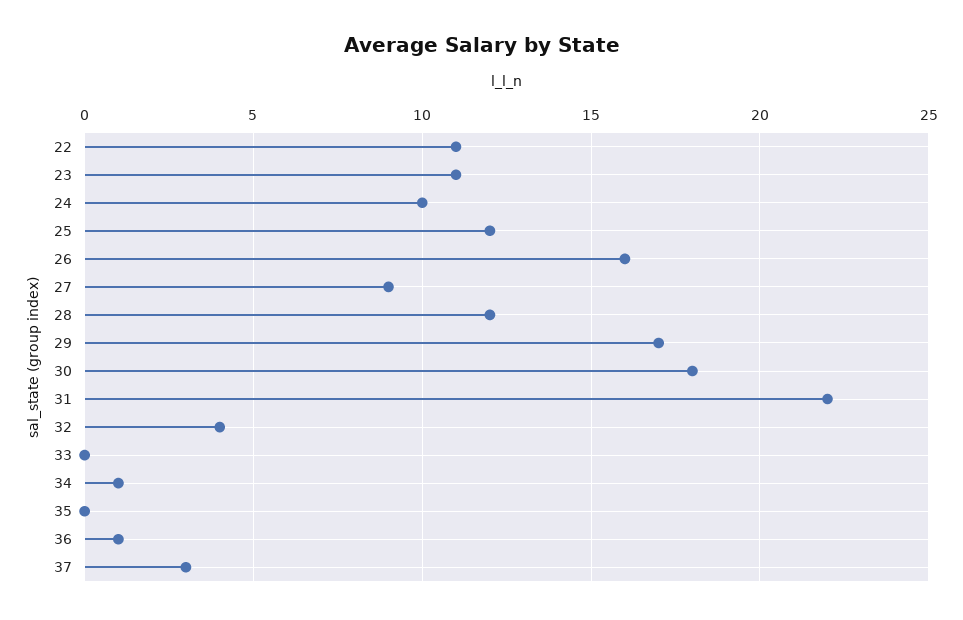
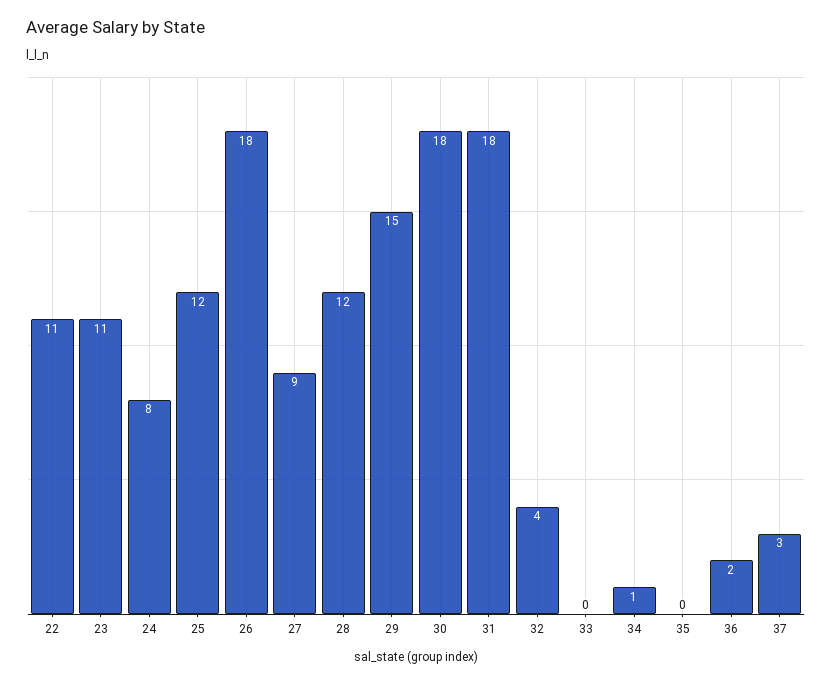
24: 10 -> 8
26: 16 -> 18
29: 17 -> 15
31: 22 -> 18
36: 1 -> 2

